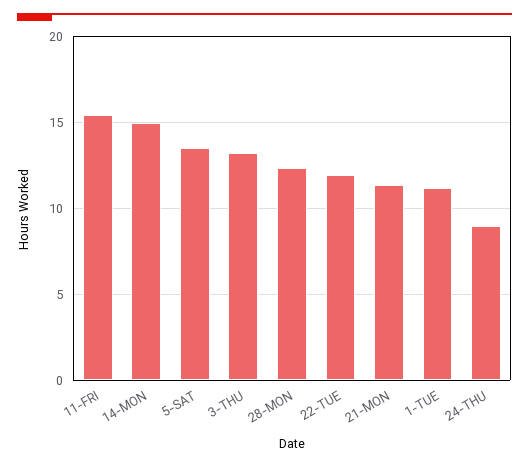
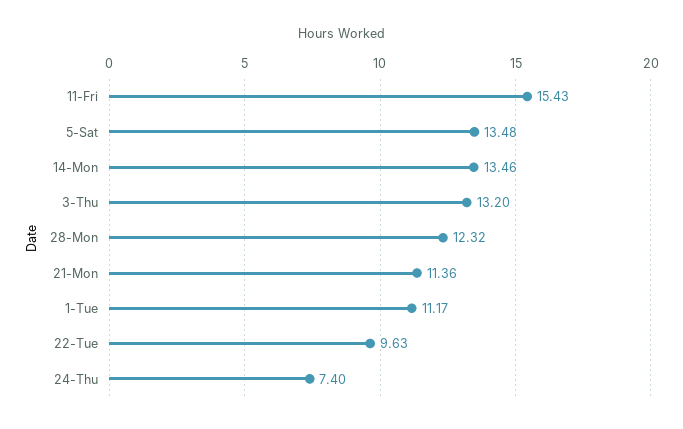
14-MON: 15 -> 13.46
22-TUE: 12 -> 9.63
24-THU: 9 -> 7.4

